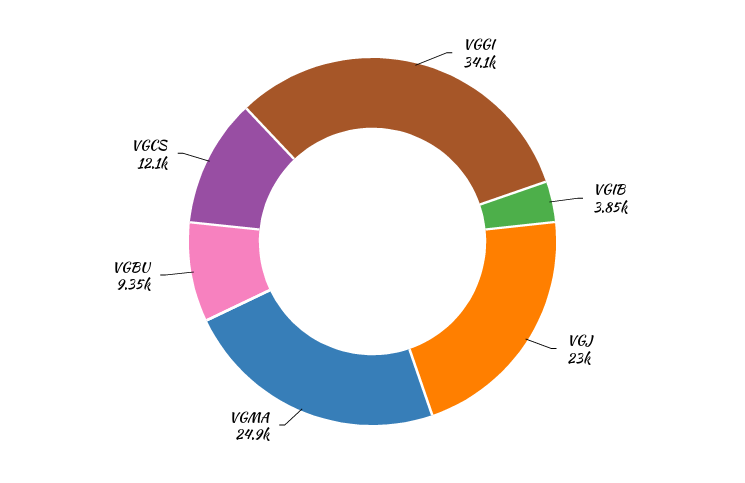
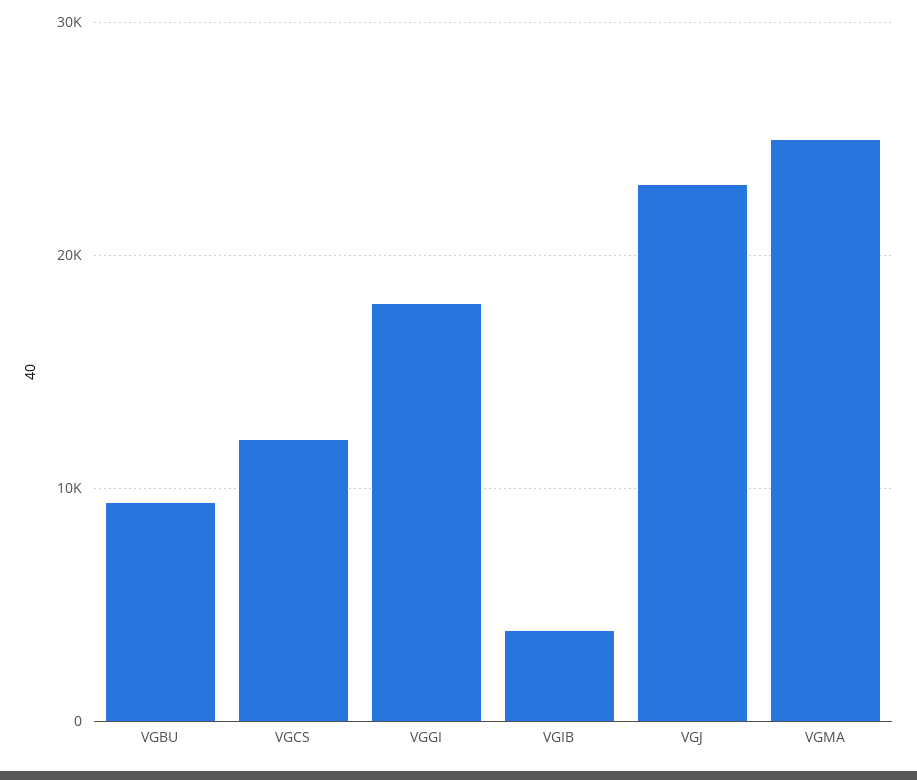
VGGI: 34100 -> 18000

